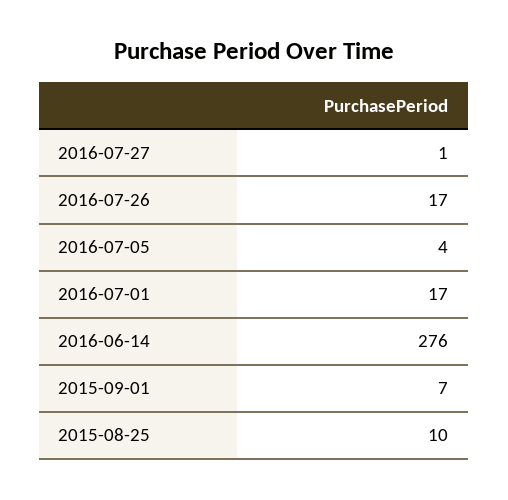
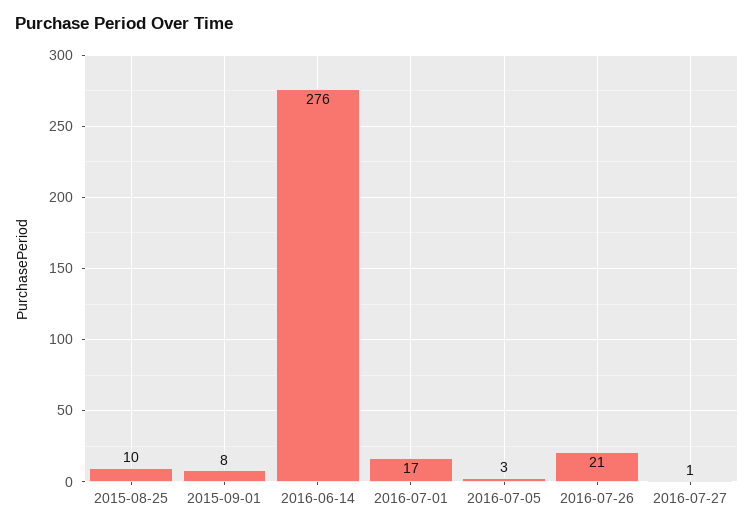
2016-07-26: 17 -> 21
2016-07-05: 4 -> 3
2015-09-01: 7 -> 8

